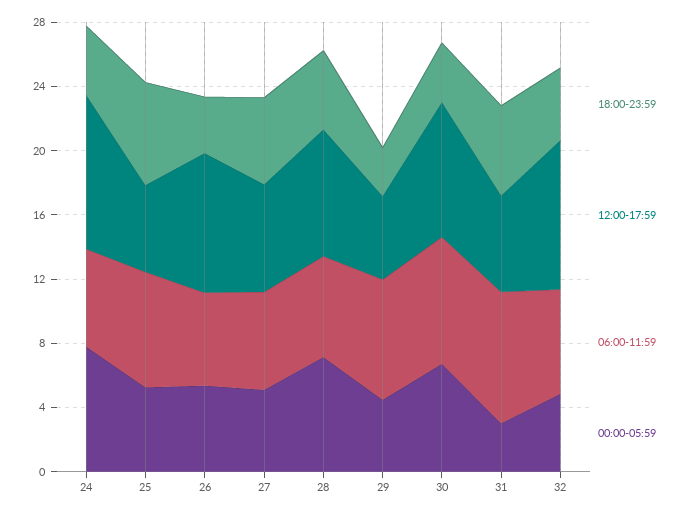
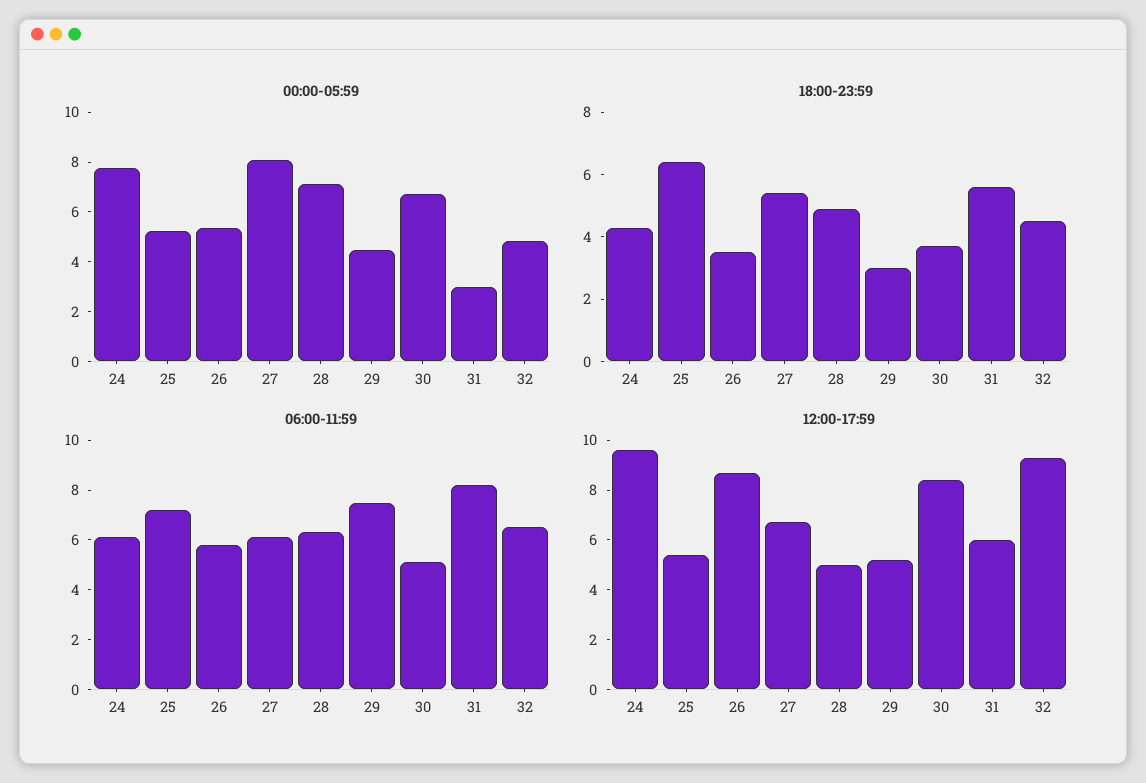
00:00-05:59, 27: 5 -> 8
12:00-17:59, 28: 8 -> 5
06:00-11:59, 30: 8 -> 5

